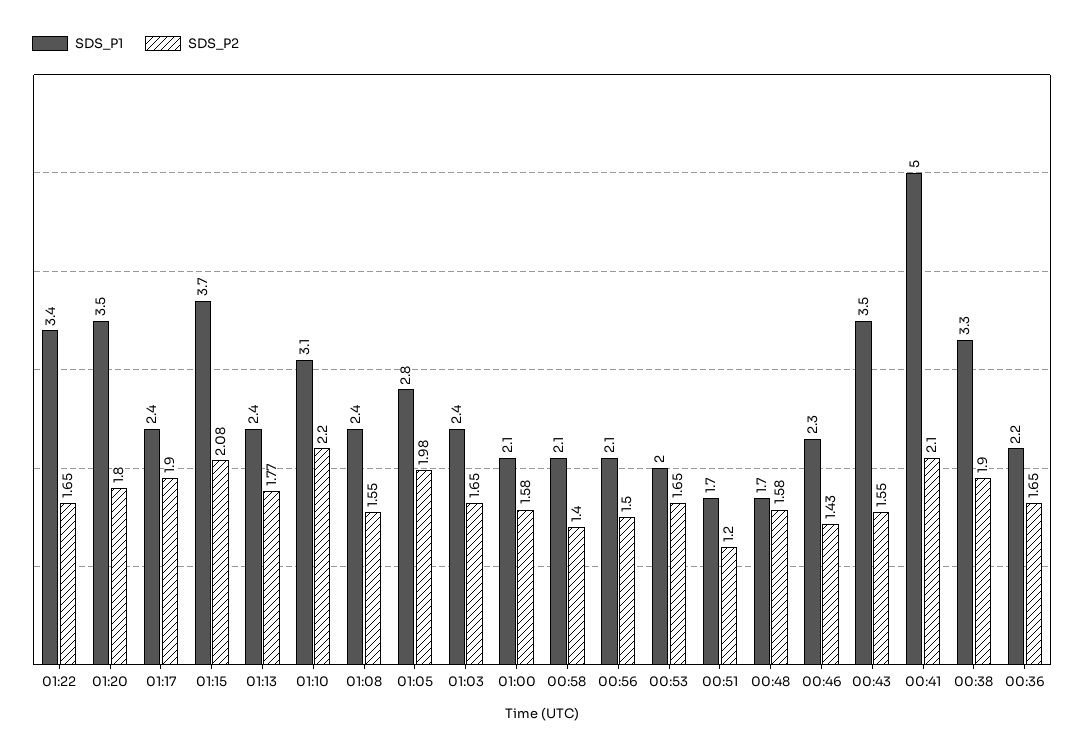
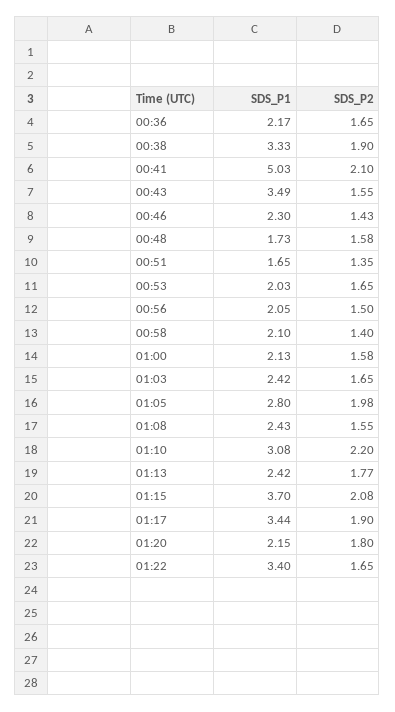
SDS_P1, 01:20: 3.5 -> 2.15
SDS_P1, 01:17: 2.4 -> 3.44
SDS_P2, 00:51: 1.2 -> 1.35

